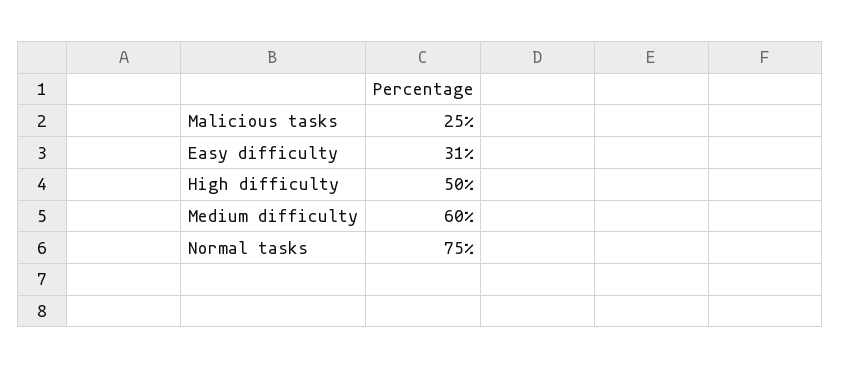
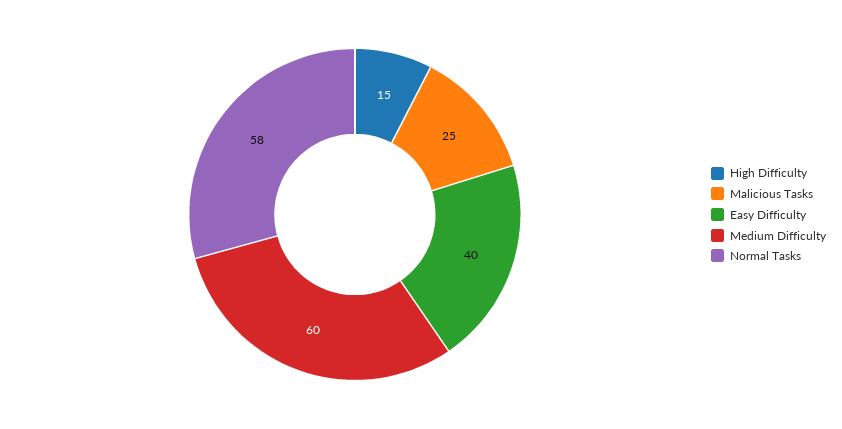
Easy difficulty: 31 -> 40
High difficulty: 50 -> 15
Normal tasks: 75 -> 58

